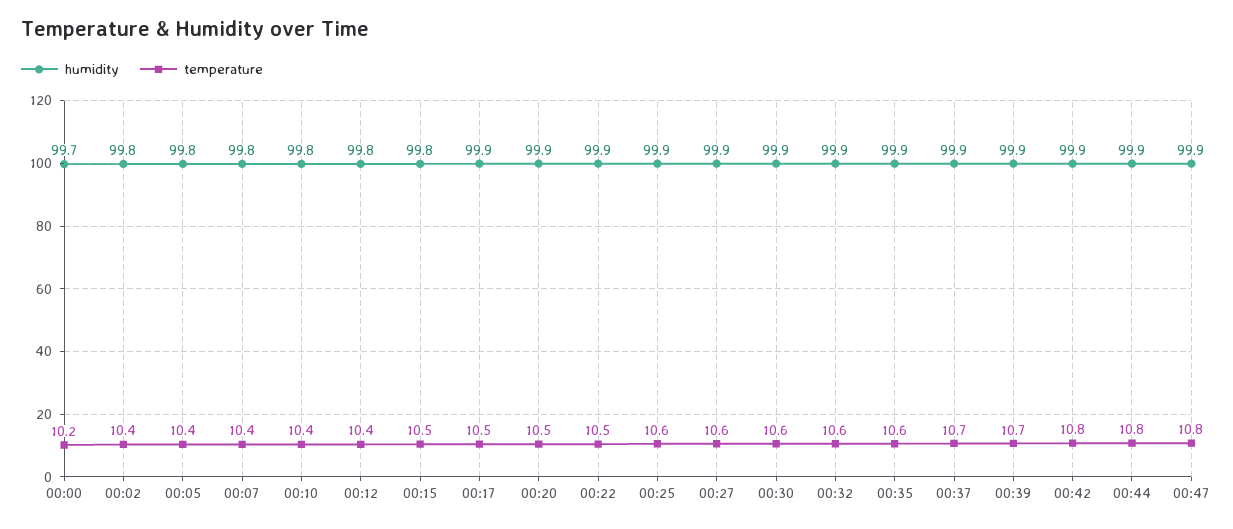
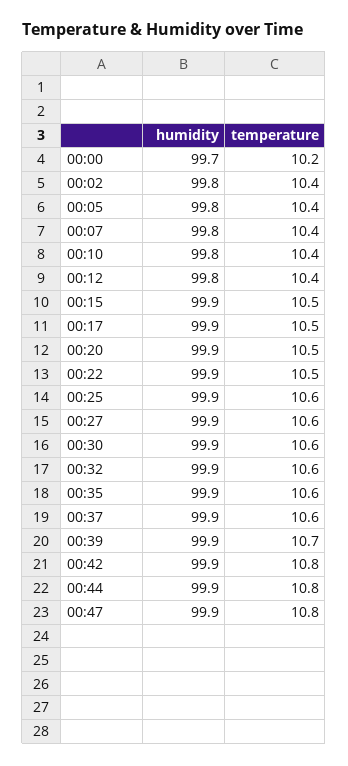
humidity, 00:15: 99.8 -> 99.9
temperature, 00:37: 10.7 -> 10.6

